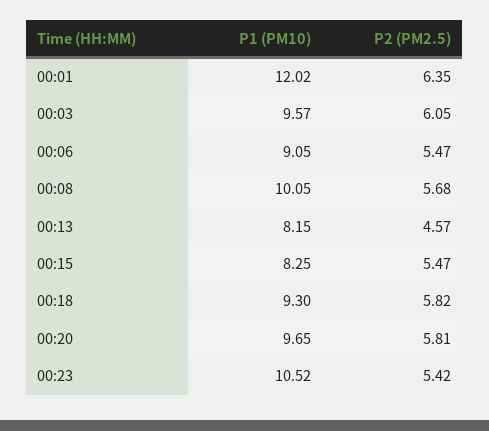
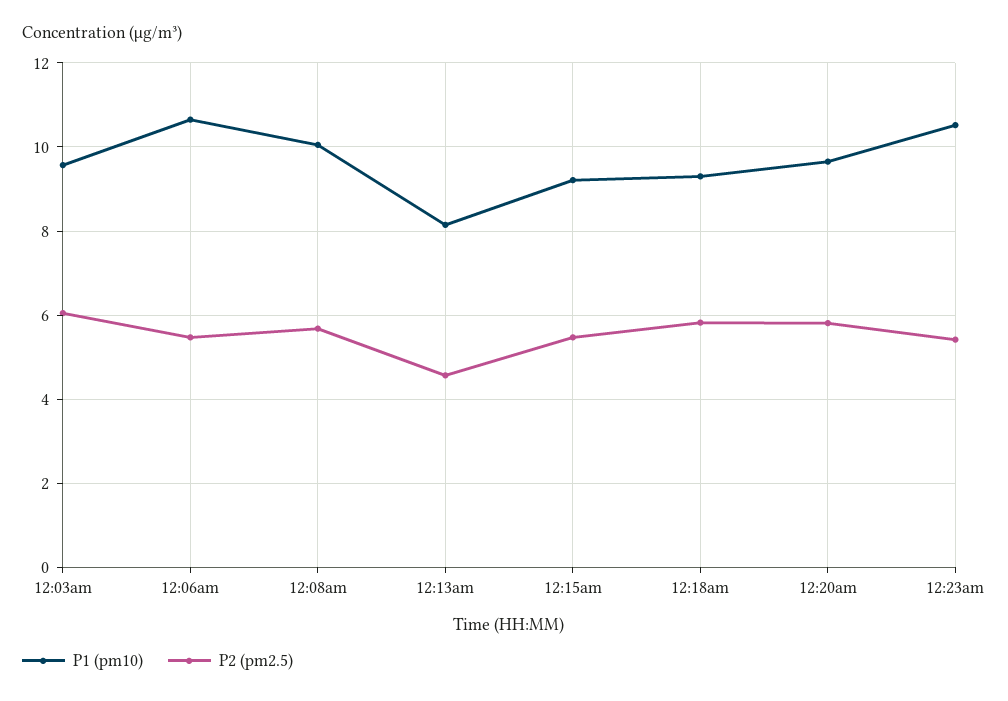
P1 (PM10), 00:01: 12.02 -> none
P2 (PM2.5), 00:01: 6.35 -> none
P1 (PM10), 00:06: 9.05 -> 10.6
P1 (PM10), 00:15: 8.25 -> 9.2

